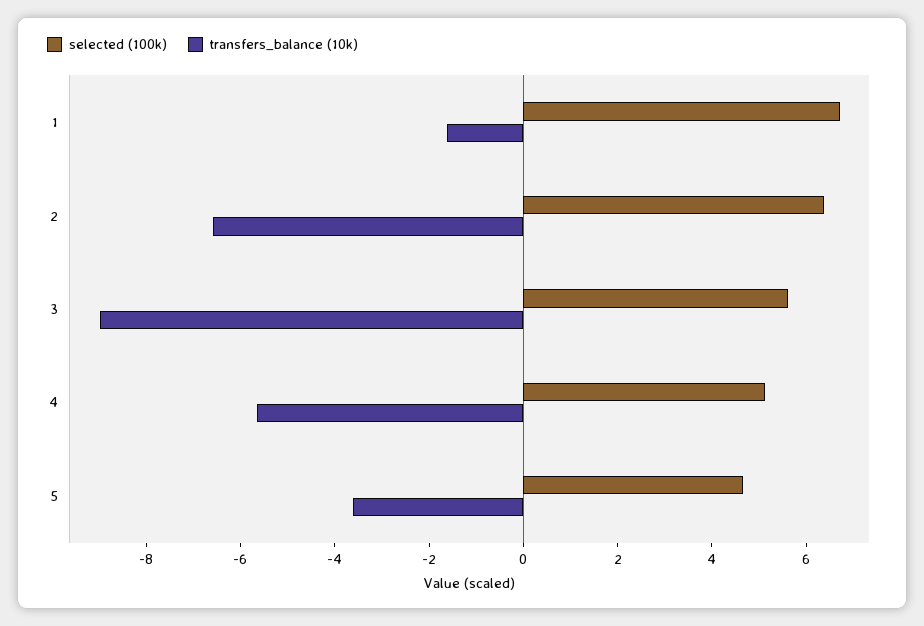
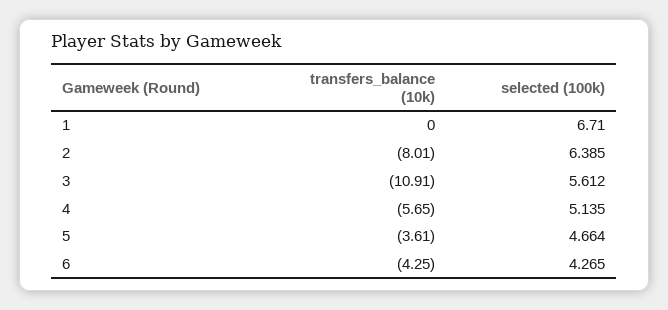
transfers_balance (10k), 1: -1.5 -> 0
transfers_balance (10k), 2: -6.5 -> -8.01
transfers_balance (10k), 3: -9 -> -10.91
transfers_balance (10k), 6: none -> -4.25
selected (100k), 6: none -> 4.265

